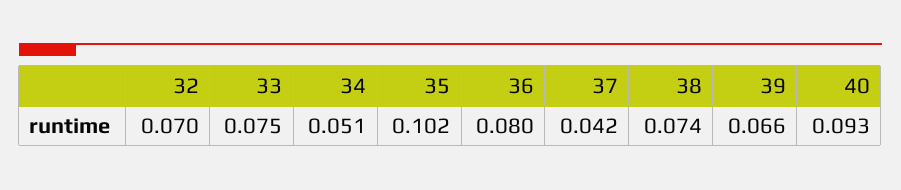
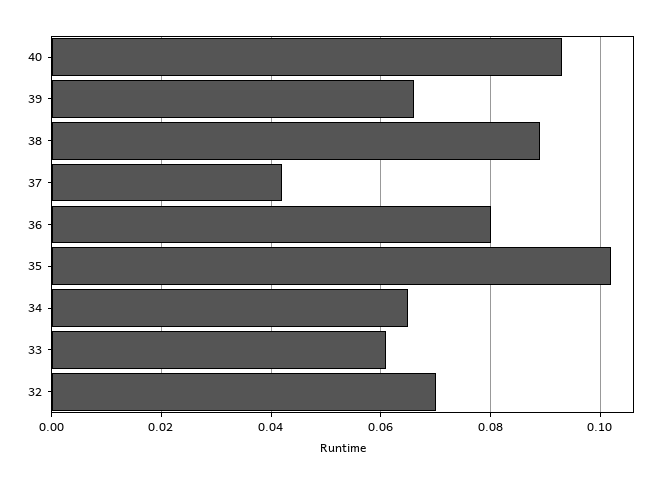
33: 0.075 -> 0.06
34: 0.051 -> 0.065
38: 0.074 -> 0.09

